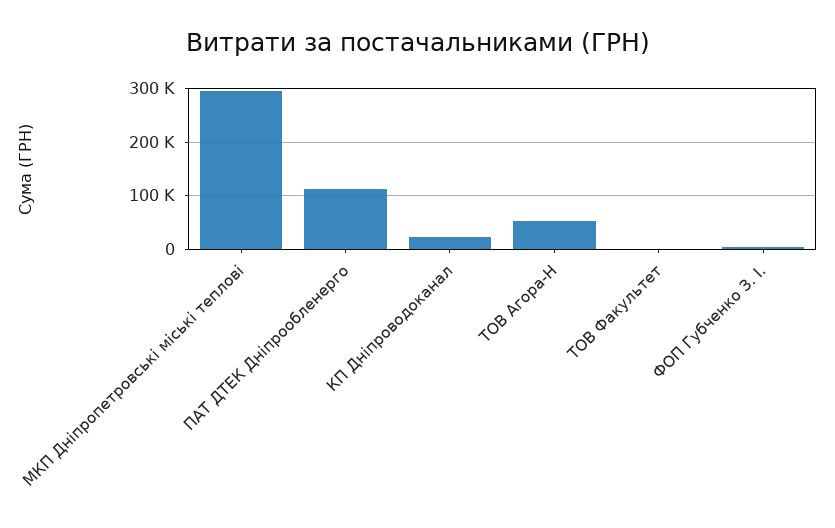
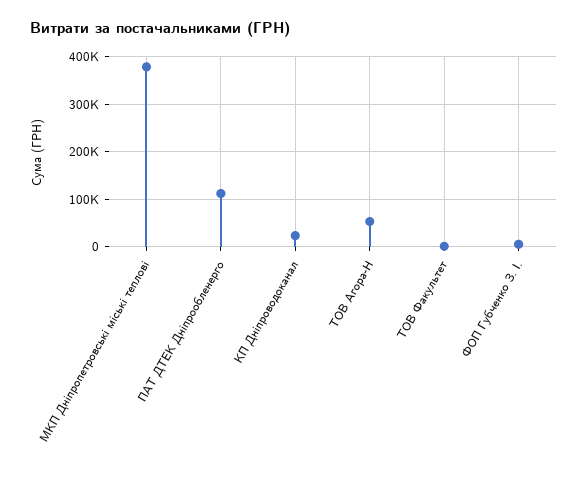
МКП Дніпропетровські міські теплові: 300000 -> 380000

